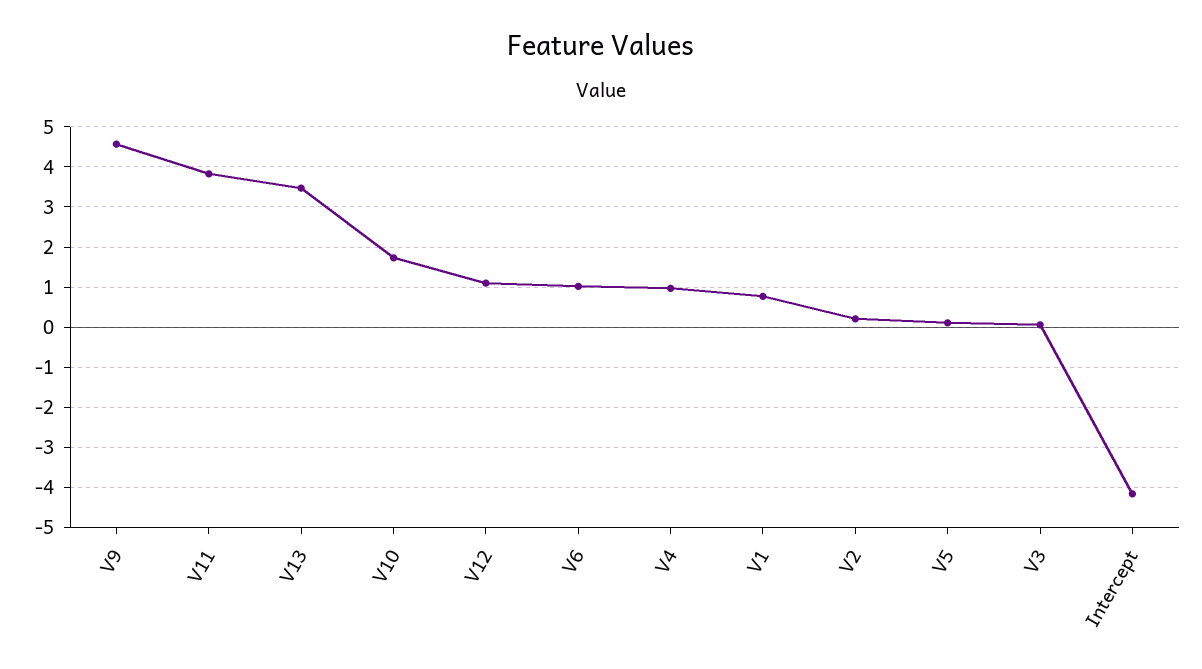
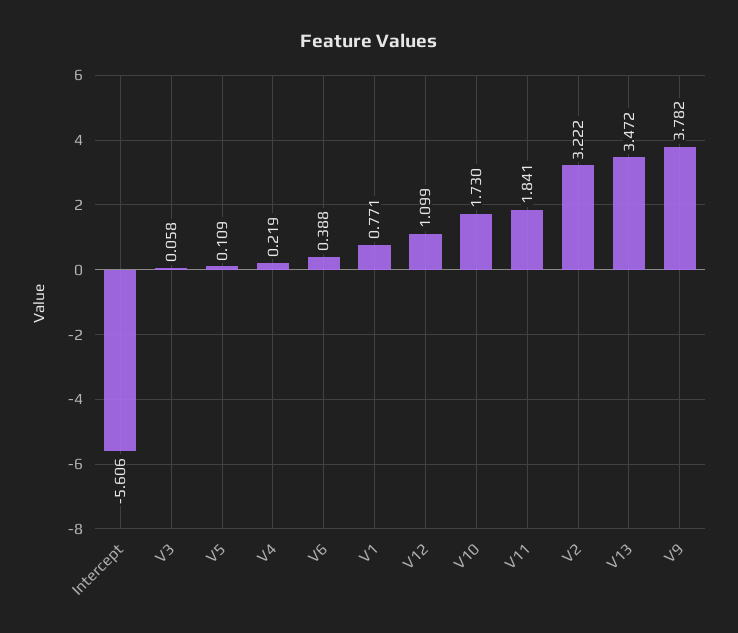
V9: 4.6 -> 3.782
V11: 3.8 -> 1.841
V6: 1 -> 0.388
V4: 1 -> 0.219
V2: 0.2 -> 3.222
Intercept: -4.2 -> -5.606

